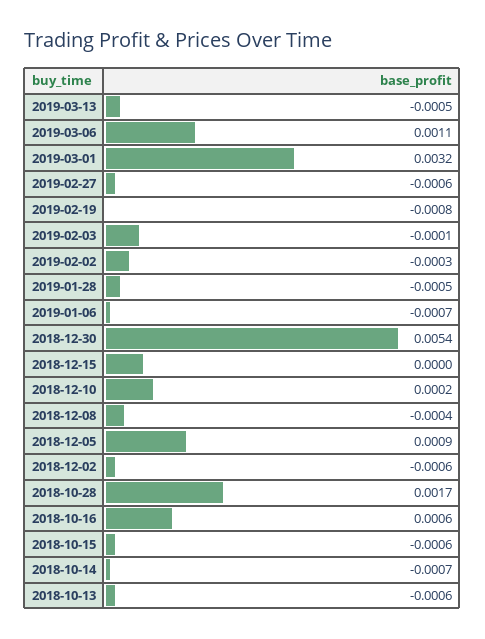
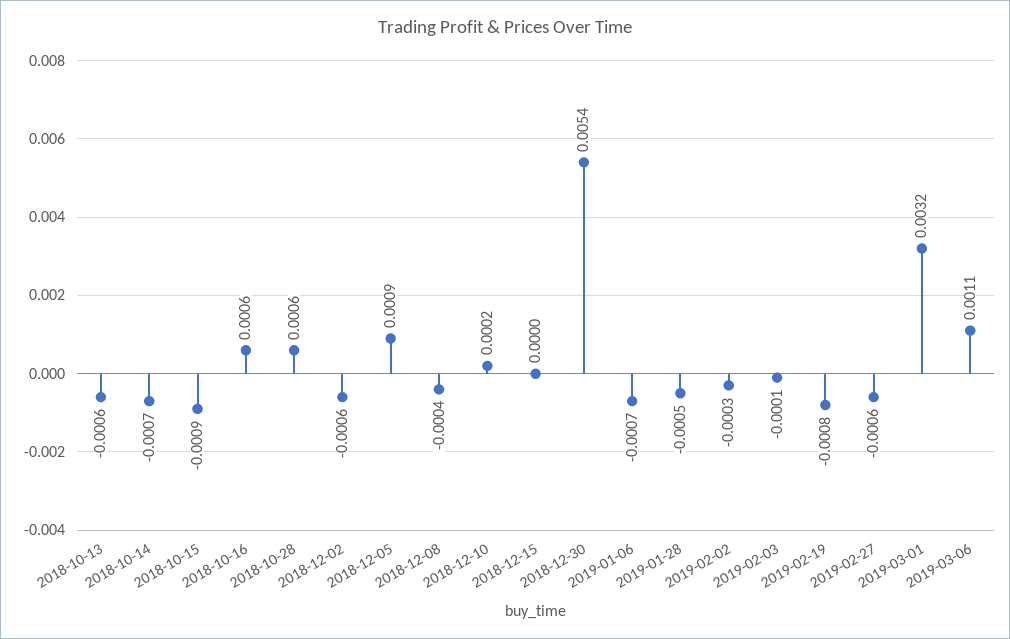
2019-03-13: -0.0005 -> none
2018-10-28: 0.0017 -> 0.0006
2018-10-15: -0.0006 -> -0.0009

